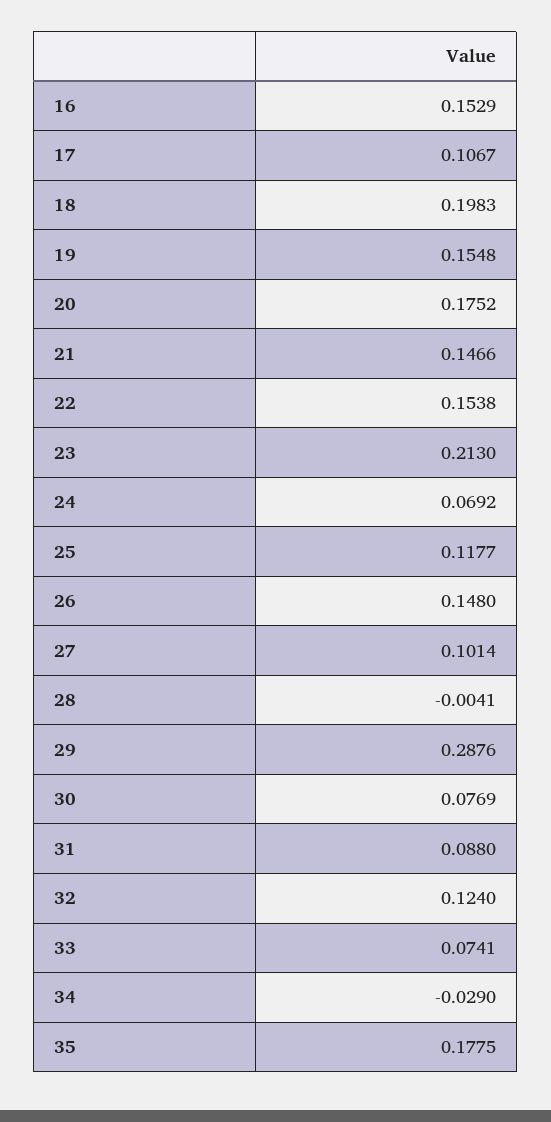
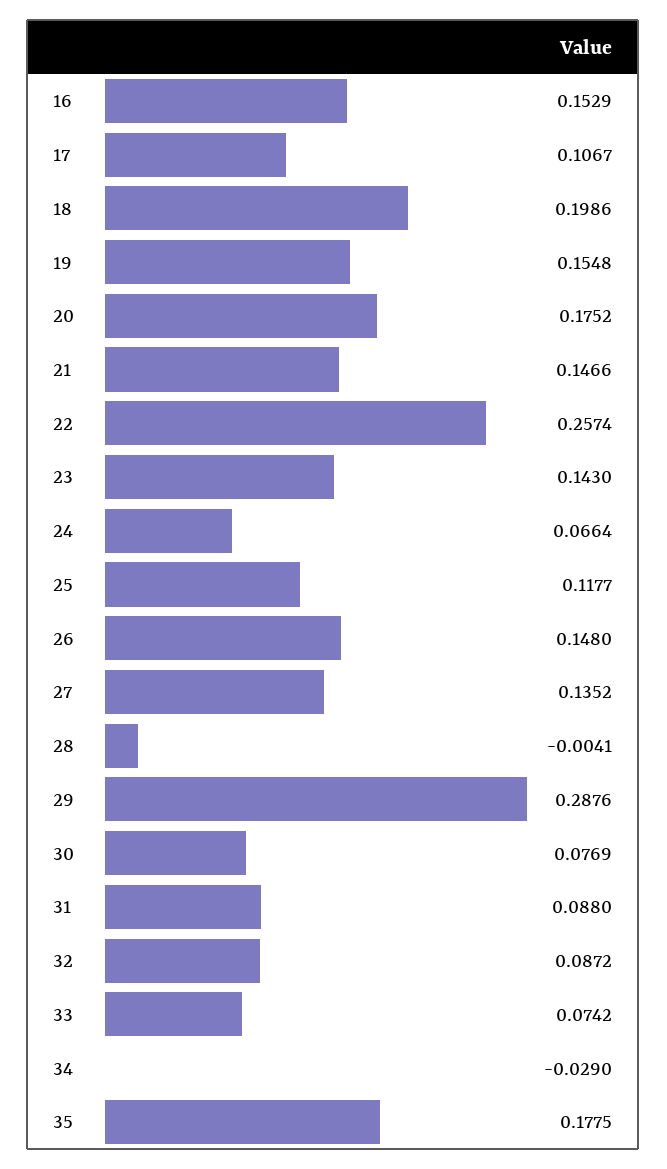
18: 0.1983 -> 0.1986
22: 0.1538 -> 0.2574
23: 0.213 -> 0.143
24: 0.0692 -> 0.0664
27: 0.1014 -> 0.1352
32: 0.124 -> 0.0872
33: 0.0741 -> 0.0742

